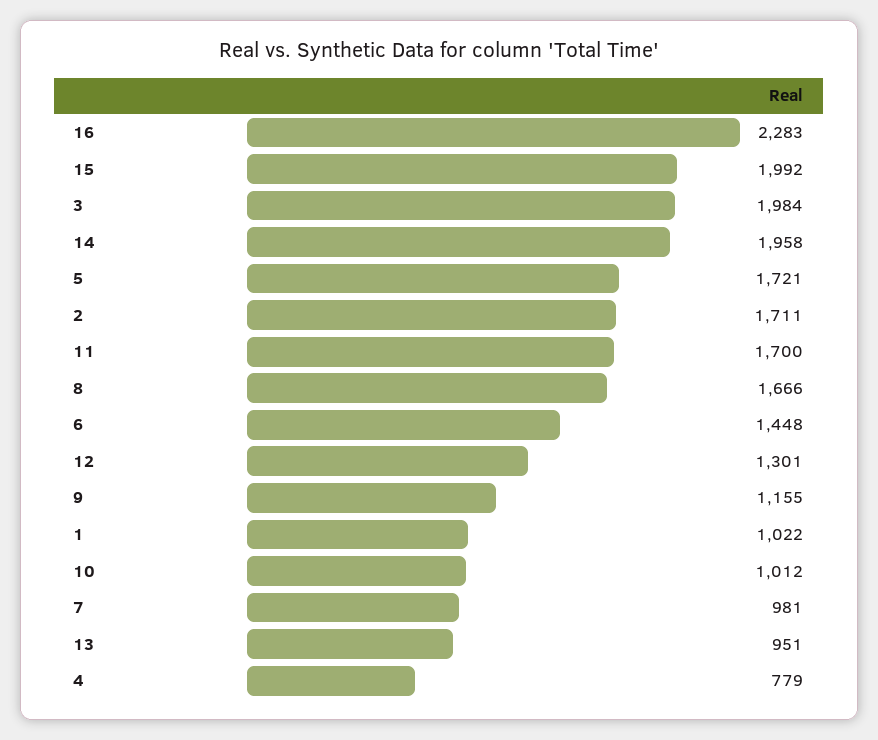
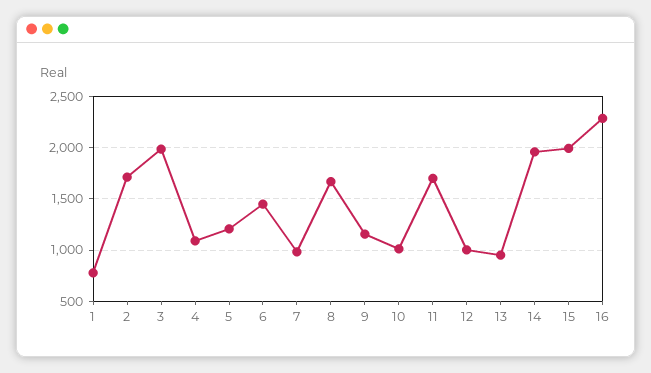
5: 1721 -> 1200
12: 1301 -> 1000
1: 1022 -> 800
4: 779 -> 1100

